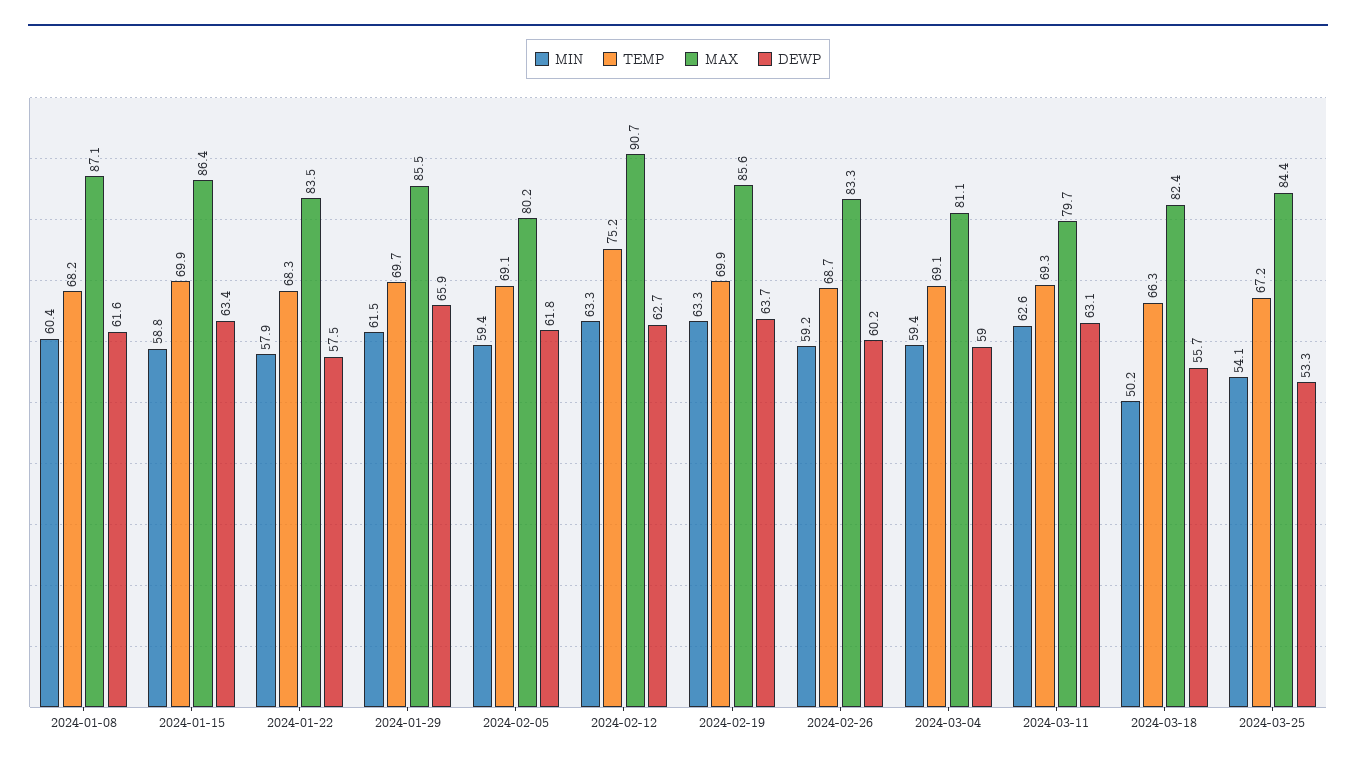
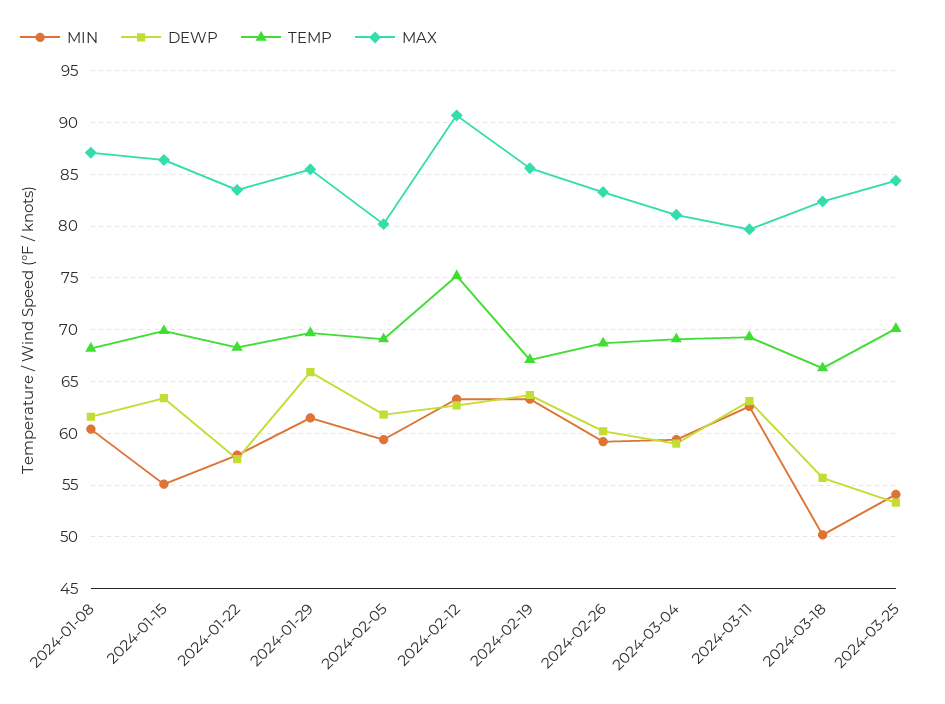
MIN, 2024-01-15: 58.8 -> 55
TEMP, 2024-02-19: 69.9 -> 67
TEMP, 2024-03-25: 67.2 -> 70

